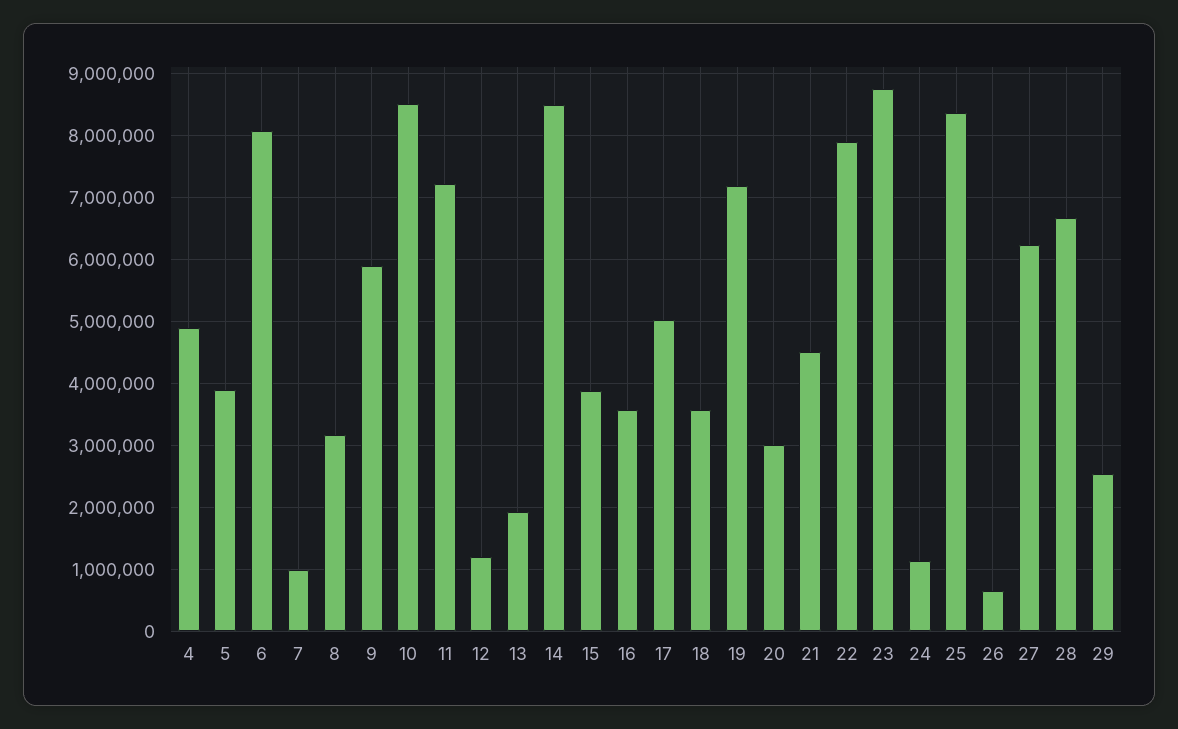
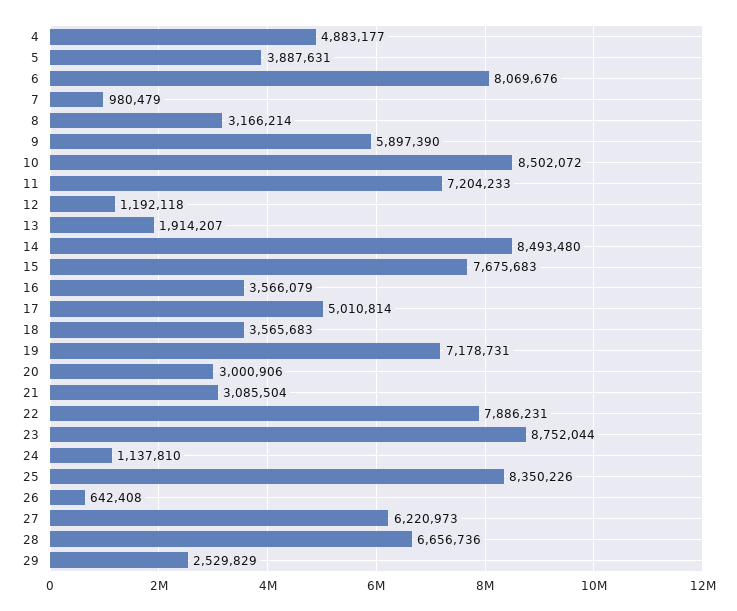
15: 3900000 -> 7675683
21: 4500000 -> 3085504

